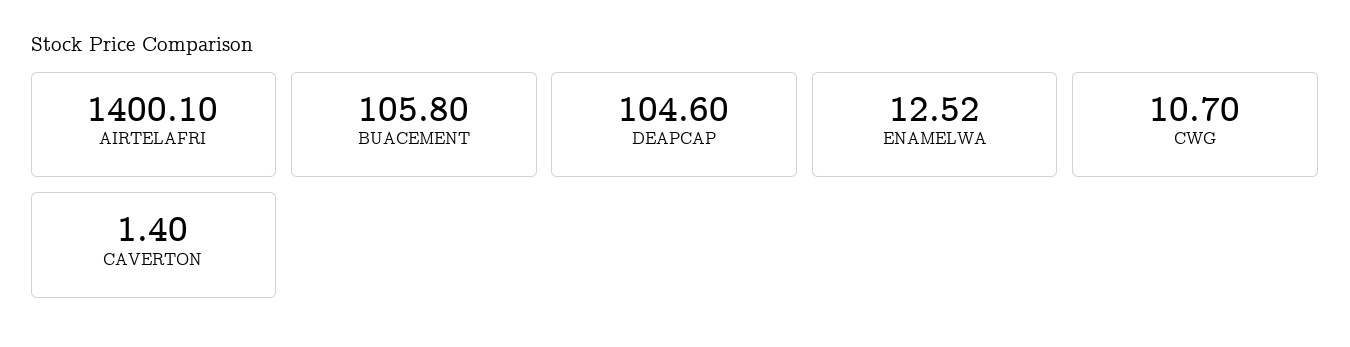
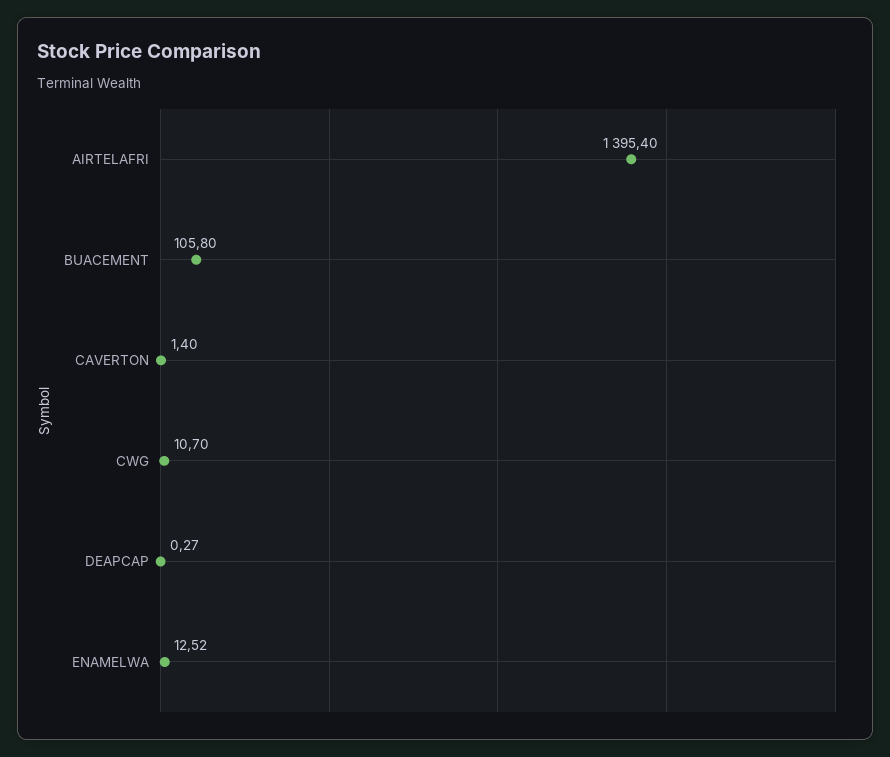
AIRTELAFRI: 1400.1 -> 1395.4
DEAPCAP: 104.6 -> 0.27

